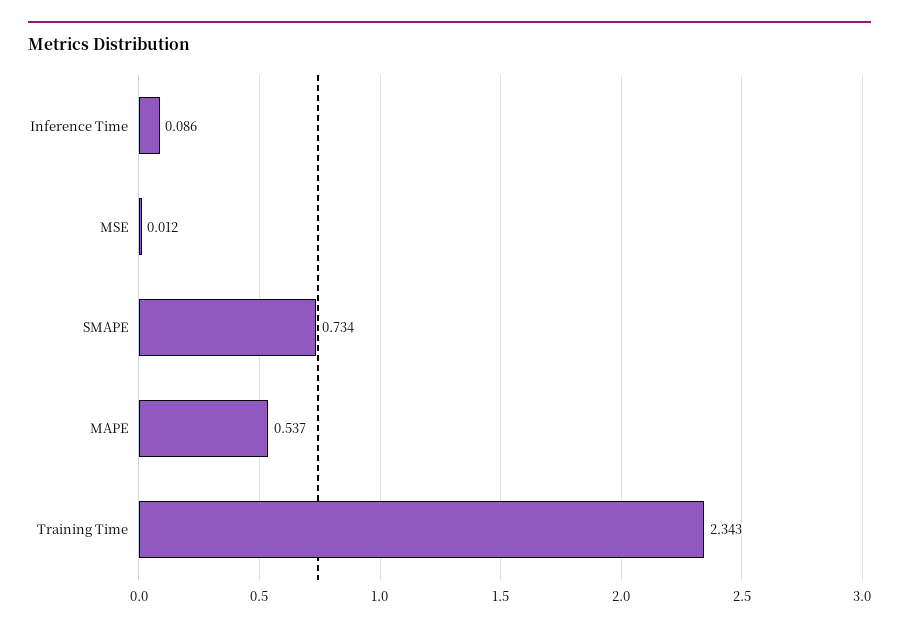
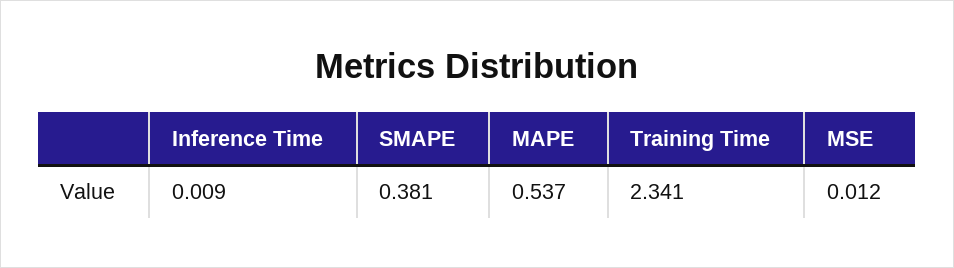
Inference Time: 0.086 -> 0.009
SMAPE: 0.734 -> 0.381
Training Time: 2.343 -> 2.341

